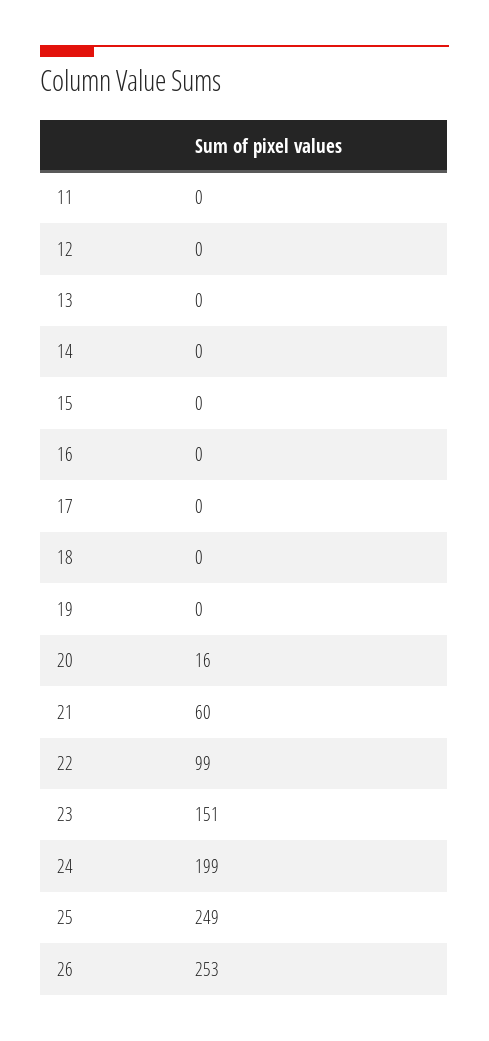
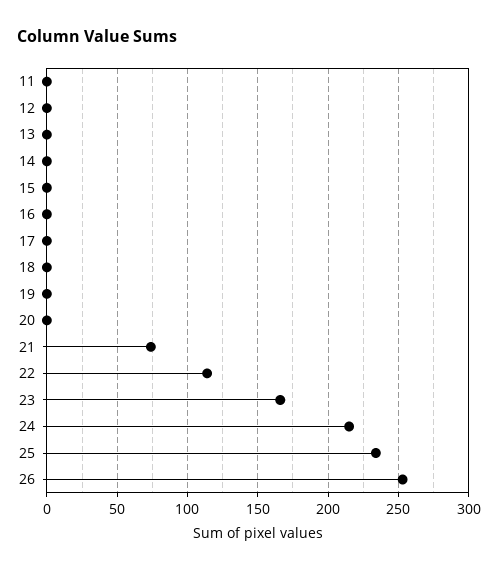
20: 16 -> 0
21: 60 -> 75
22: 99 -> 115
23: 151 -> 165
24: 199 -> 215
25: 249 -> 235

